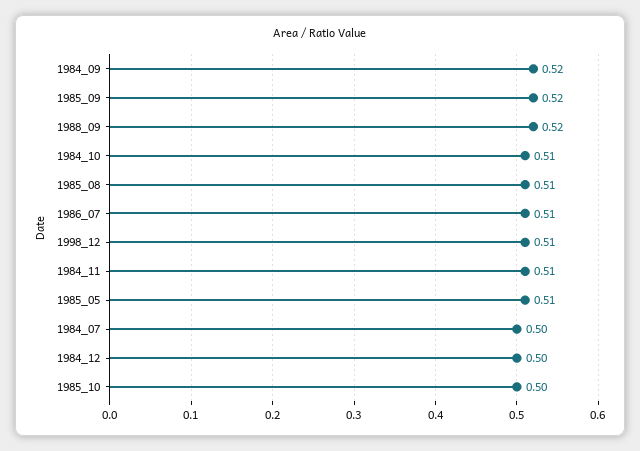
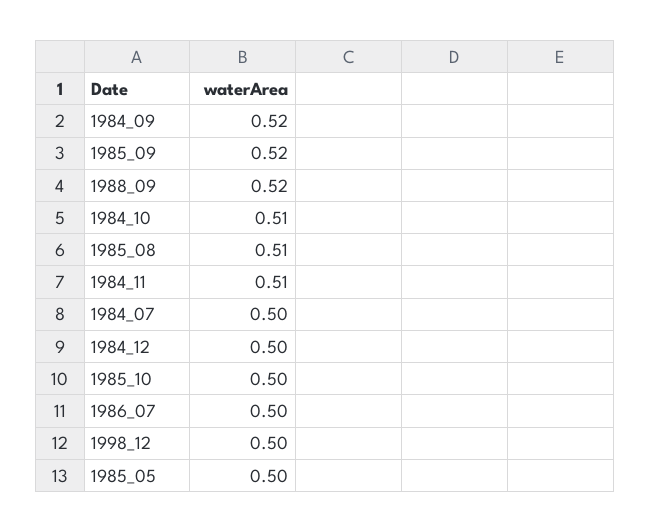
1986_07: 0.51 -> 0.5
1998_12: 0.51 -> 0.5
1985_05: 0.51 -> 0.5

